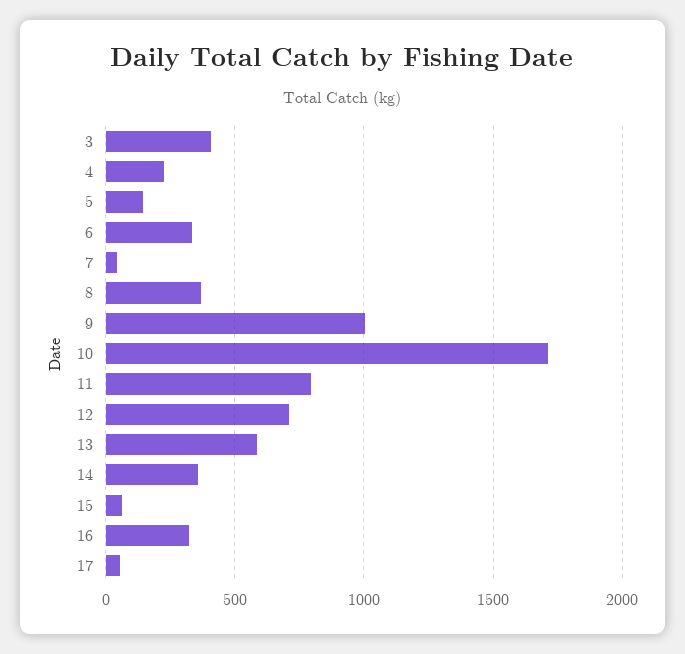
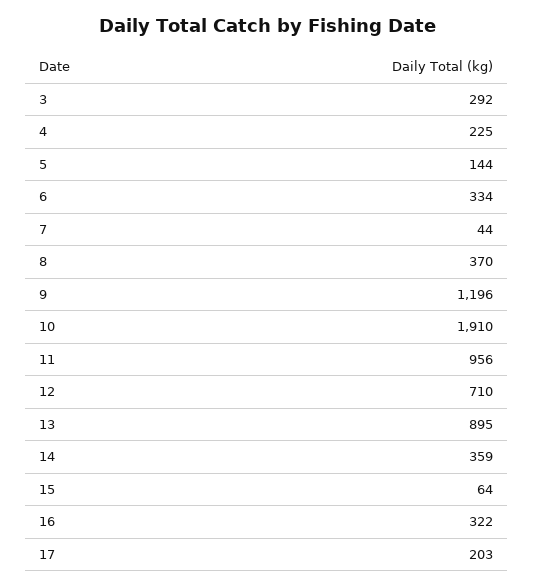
3: 400 -> 292
9: 1000 -> 1196
10: 1700 -> 1910
11: 800 -> 956
13: 600 -> 895
17: 50 -> 203

